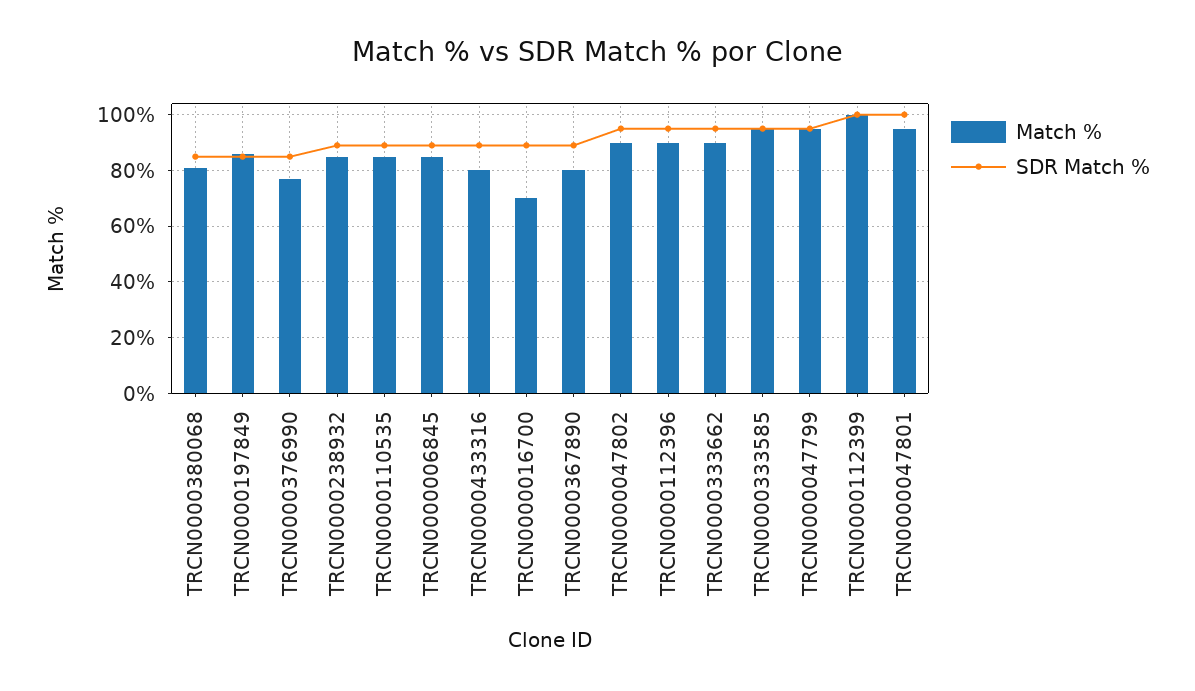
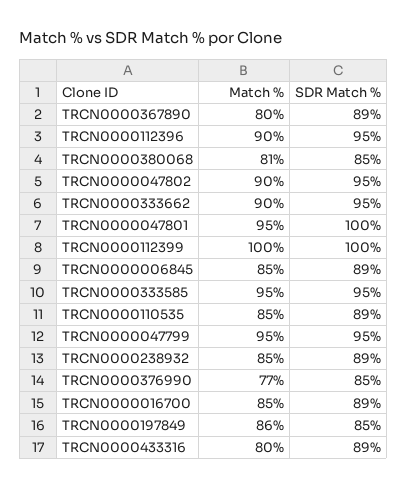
Match %, TRCN0000016700: 70 -> 85

